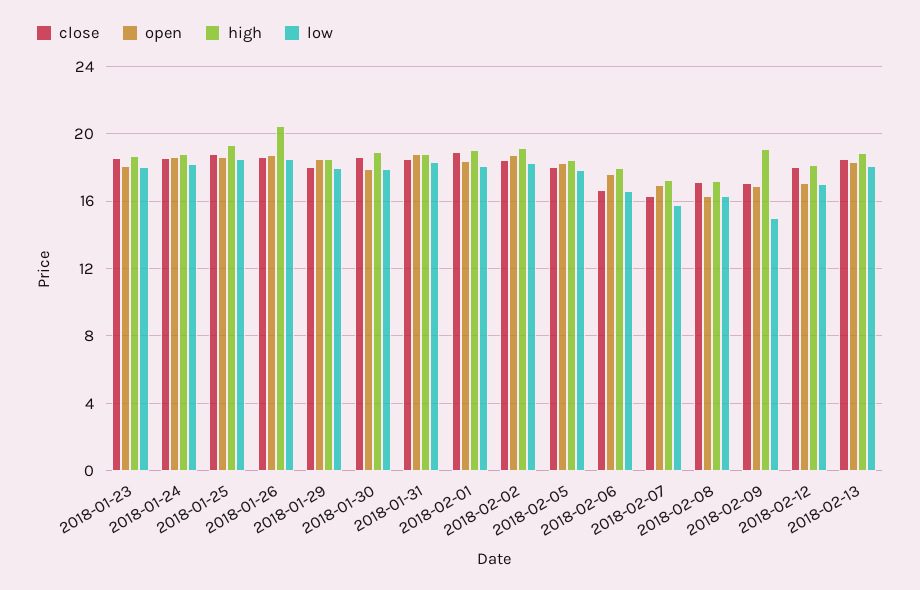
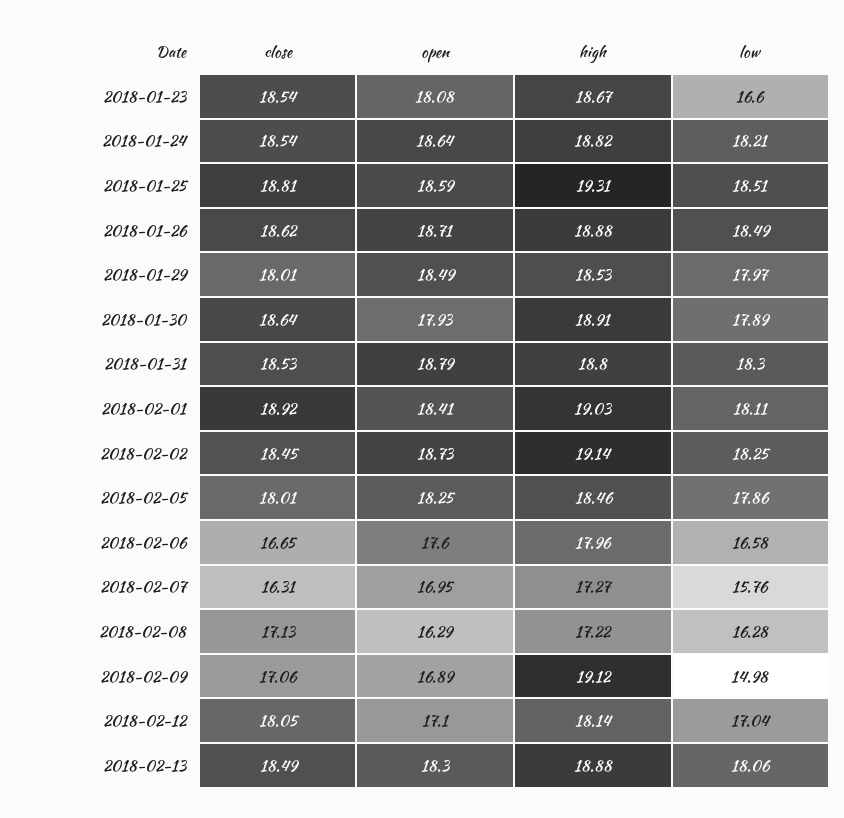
low, 2018-01-23: 18 -> 16.6
high, 2018-01-26: 20.5 -> 18.88

